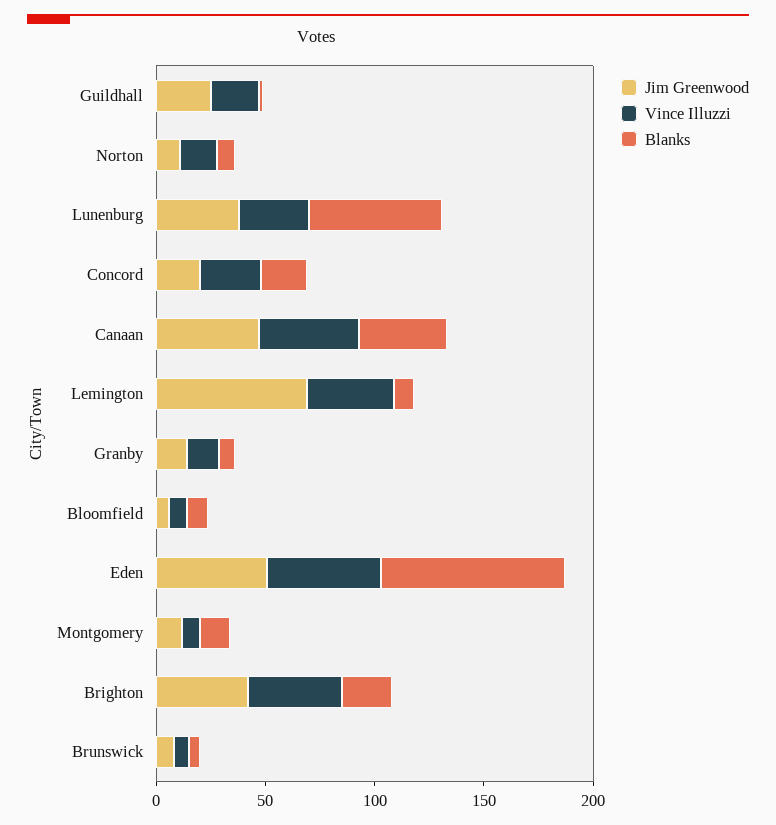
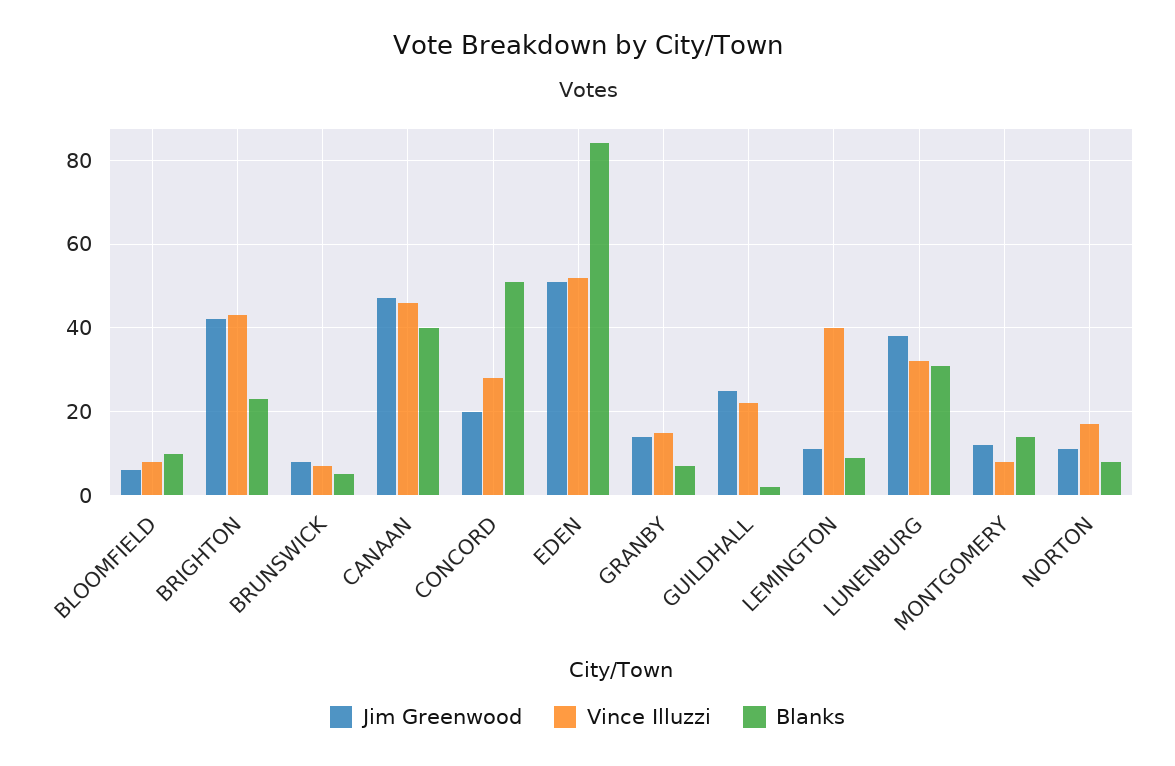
Blanks, Lunenburg: 60 -> 30
Blanks, Concord: 20 -> 50
Jim Greenwood, Lemington: 70 -> 10

